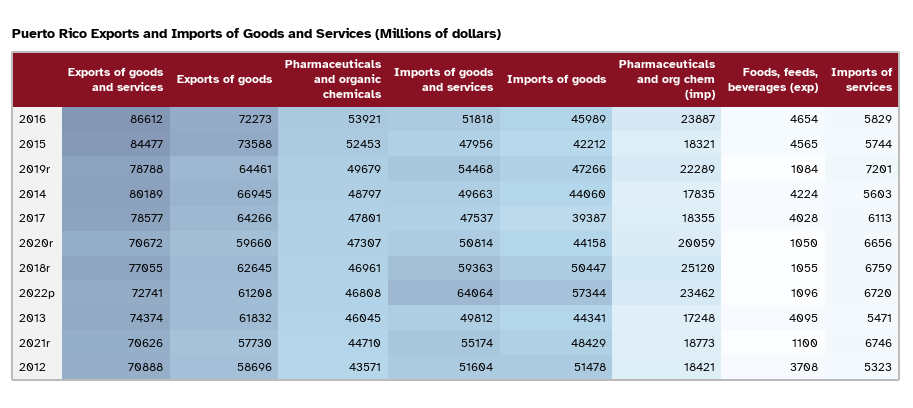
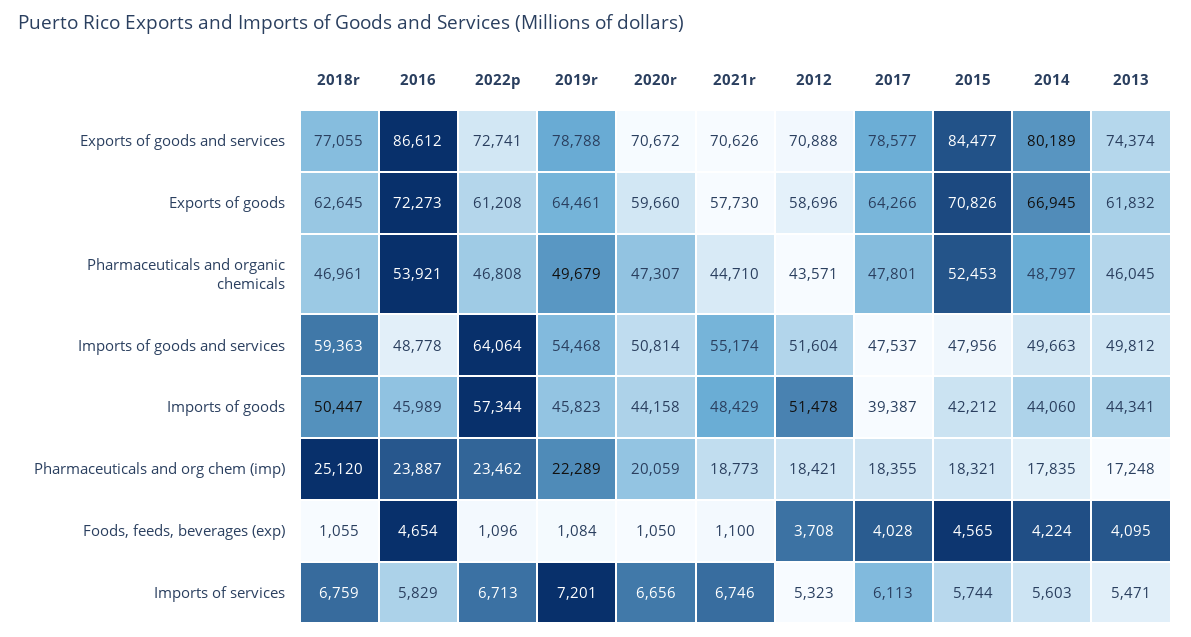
Imports of goods and services, 2016: 51818 -> 48778
Exports of goods, 2015: 73588 -> 70826
Imports of goods, 2019r: 47266 -> 45823
Imports of services, 2022p: 6720 -> 6713

